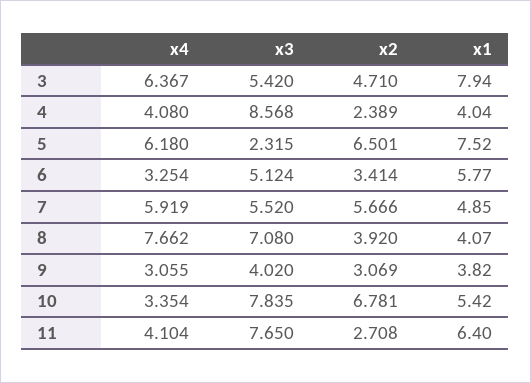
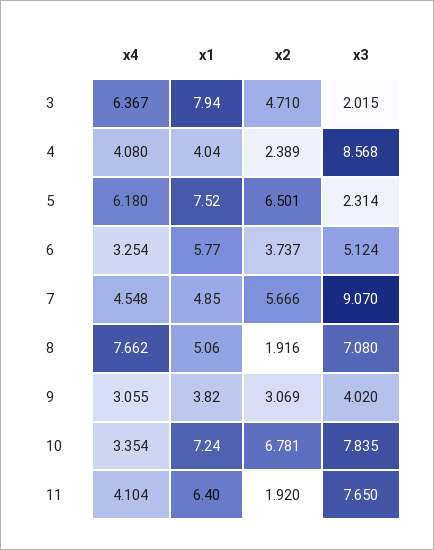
x3, 3: 5.42 -> 2.015
x3, 5: 2.315 -> 2.314
x2, 6: 3.414 -> 3.737
x4, 7: 5.919 -> 4.548
x3, 7: 5.52 -> 9.07
x2, 8: 3.92 -> 1.916
x1, 8: 4.07 -> 5.06
x1, 10: 5.42 -> 7.24
x2, 11: 2.708 -> 1.92

